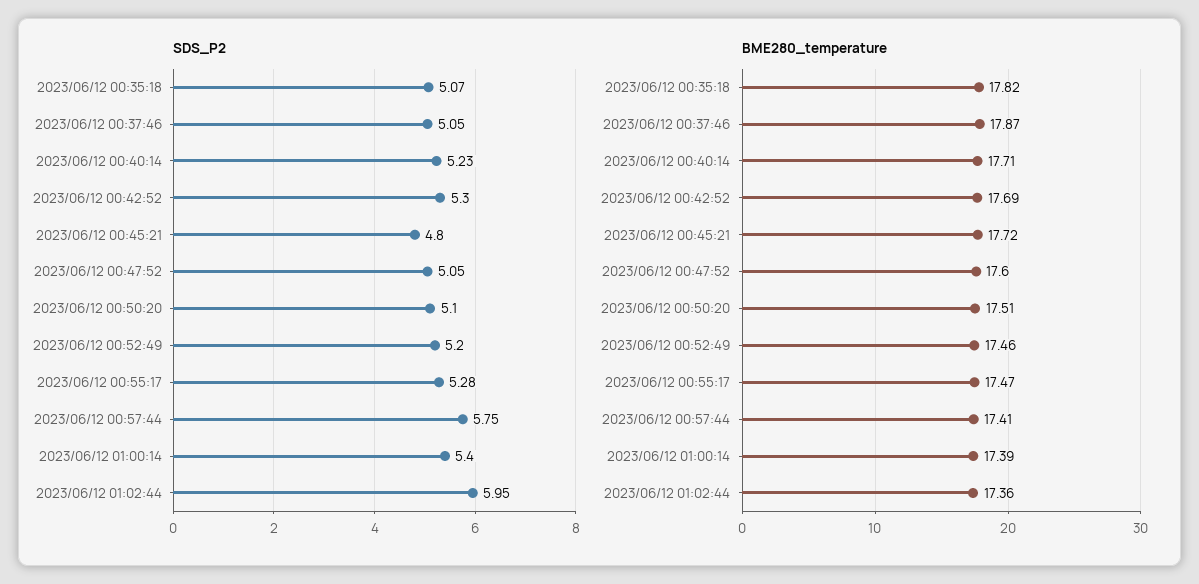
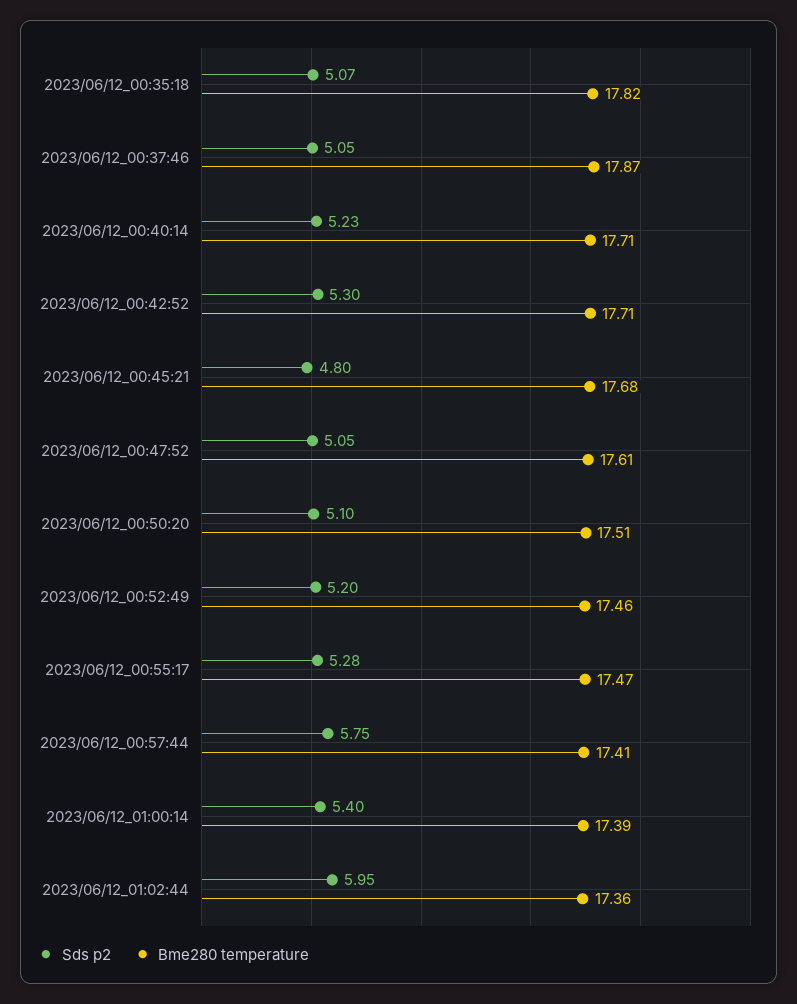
BME280_temperature, 2023/06/12 00:42:52: 17.69 -> 17.71
BME280_temperature, 2023/06/12 00:45:21: 17.72 -> 17.68
BME280_temperature, 2023/06/12 00:47:52: 17.6 -> 17.61

